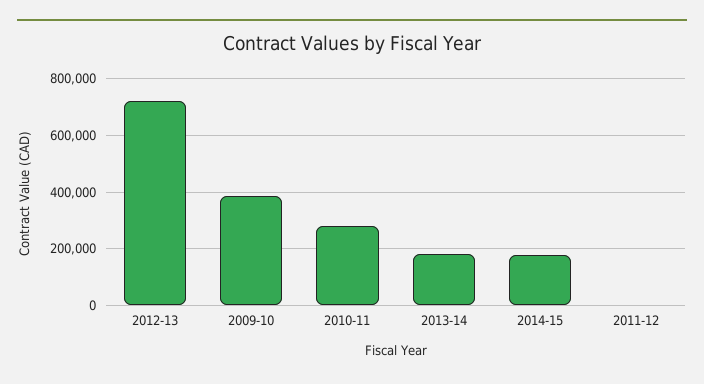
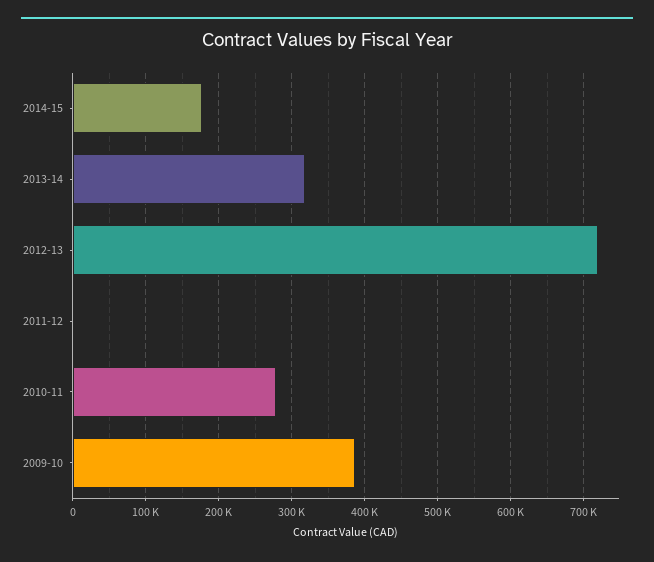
2013-14: 175000 -> 320000

